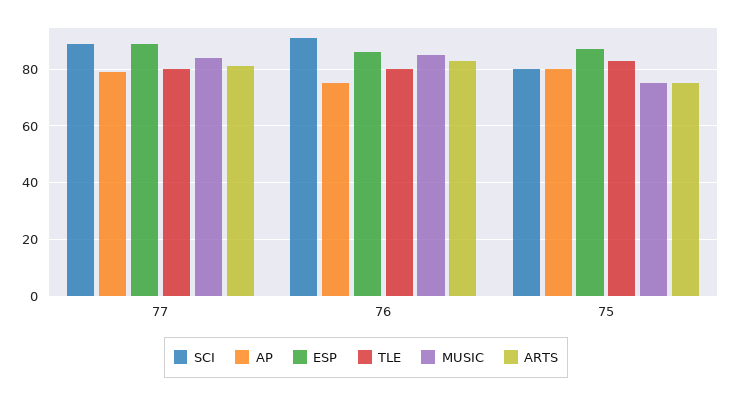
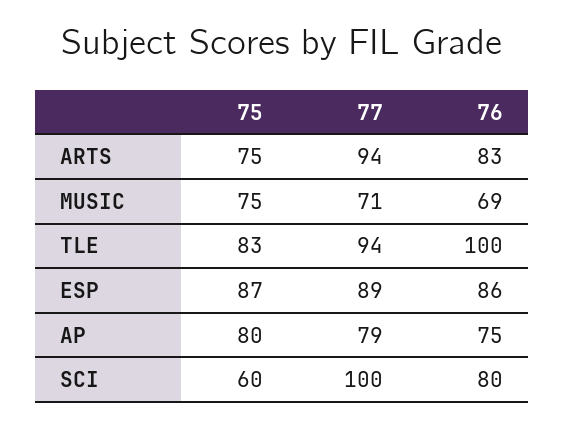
SCI, 77: 90 -> 100
TLE, 77: 80 -> 94
MUSIC, 77: 85 -> 71
ARTS, 77: 80 -> 94
SCI, 76: 90 -> 80
TLE, 76: 80 -> 100
MUSIC, 76: 85 -> 69
SCI, 75: 80 -> 60

